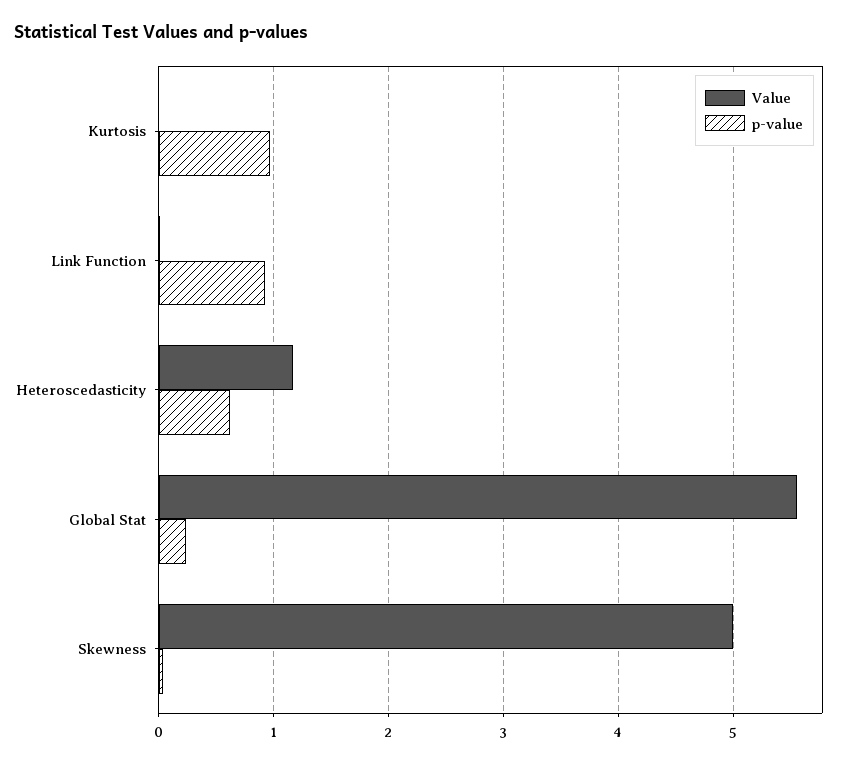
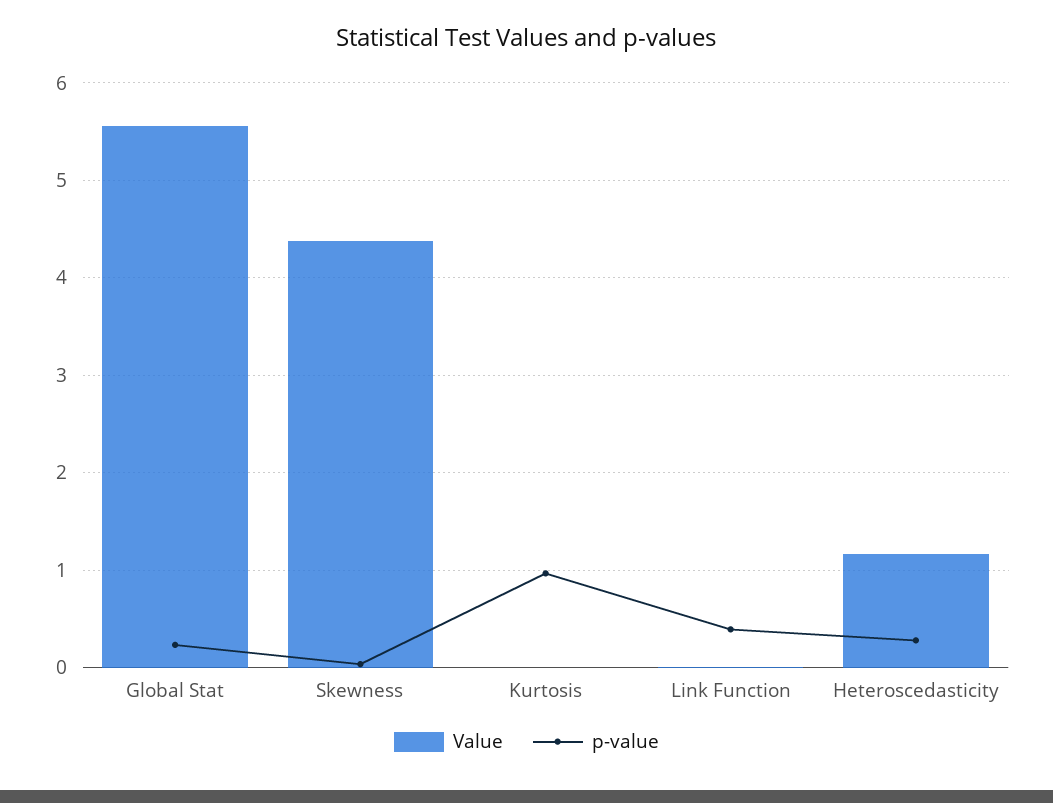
p-value, Link Function: 0.9 -> 0.4
p-value, Heteroscedasticity: 0.6 -> 0.3
Value, Skewness: 5 -> 4.4

